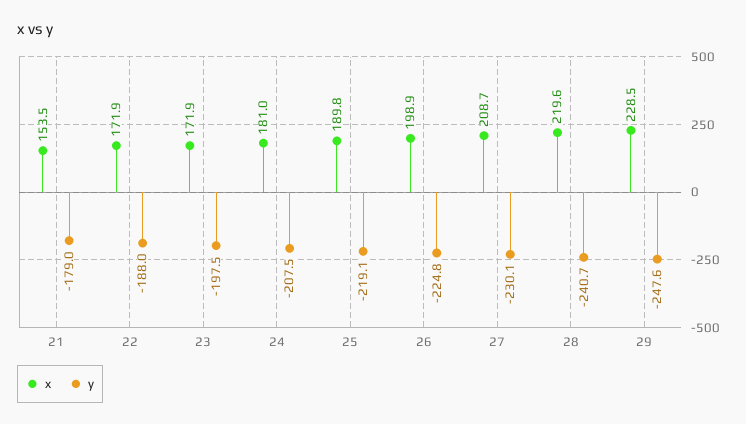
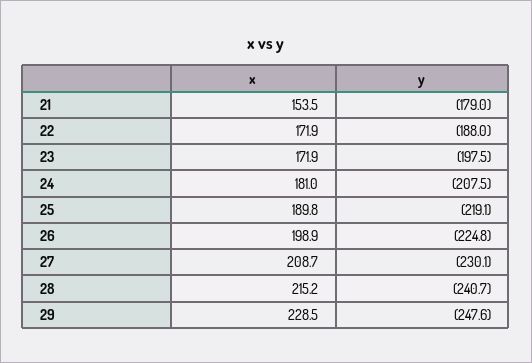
x, 28: 219.6 -> 215.2

